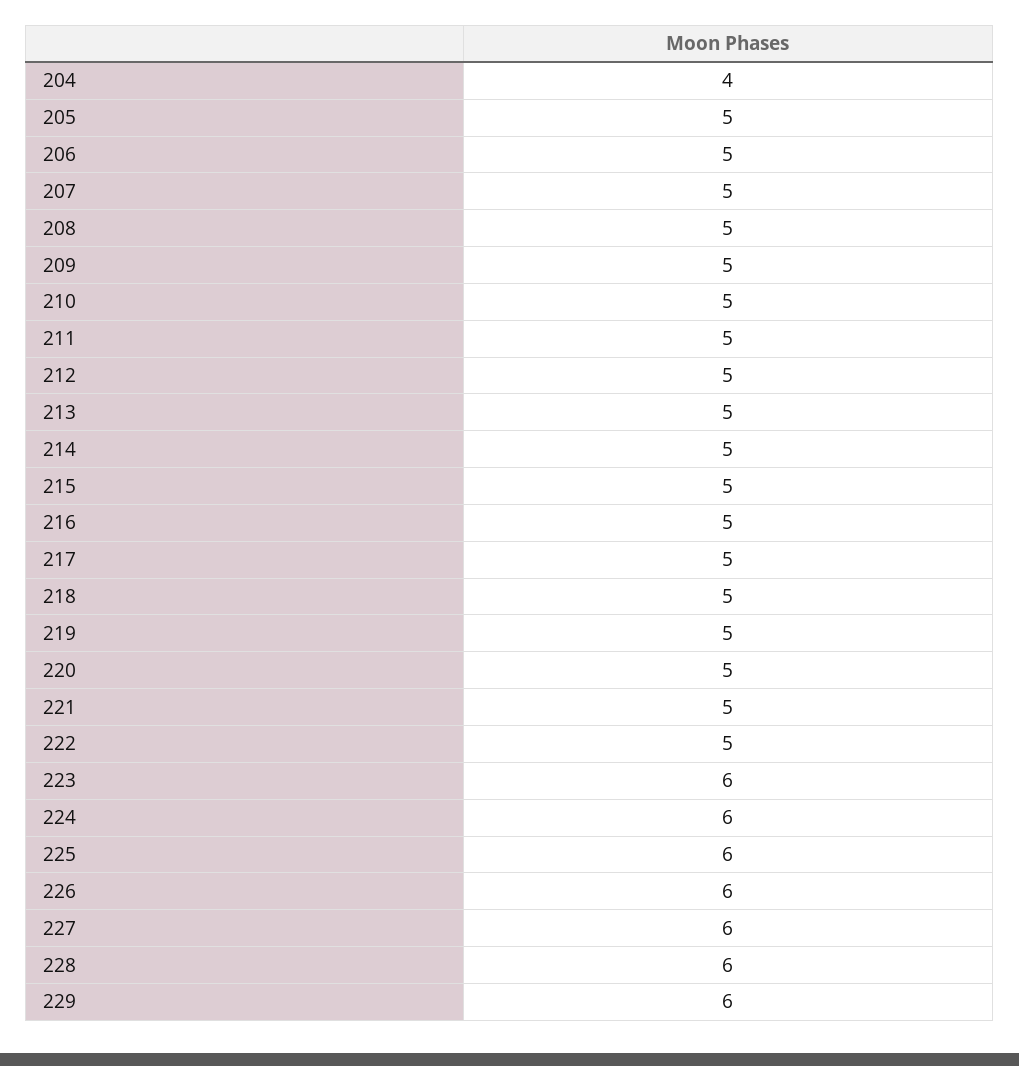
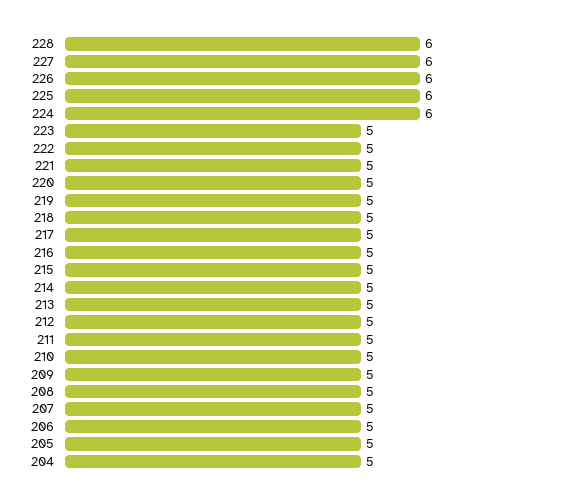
204: 4 -> 5
223: 6 -> 5
229: 6 -> none

